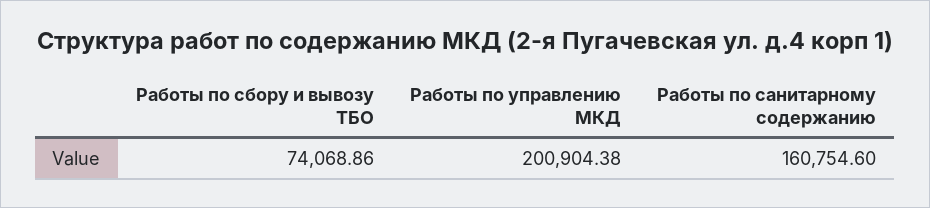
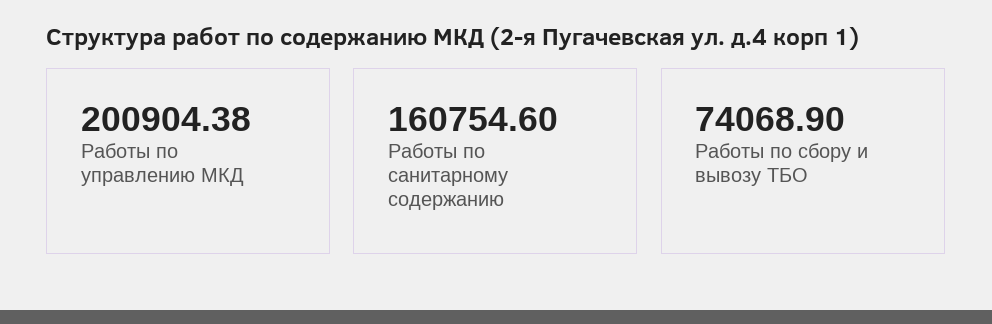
Работы по сбору и вывозу ТБО: 74068.86 -> 74068.9

